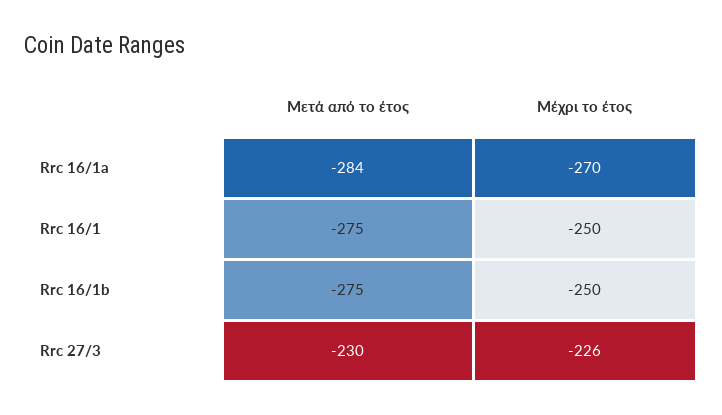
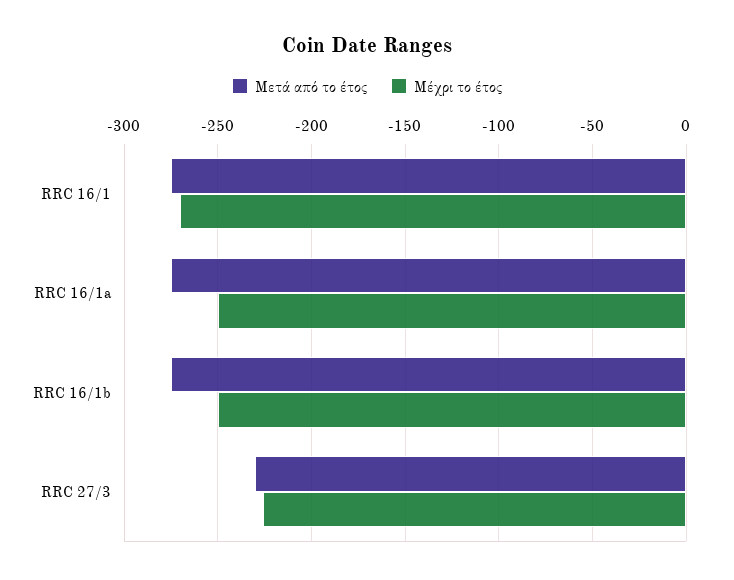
Μετά από το έτος, Rrc 16/1a: -284 -> -275
Μέχρι το έτος, Rrc 16/1a: -270 -> -250
Μέχρι το έτος, Rrc 16/1: -250 -> -270

